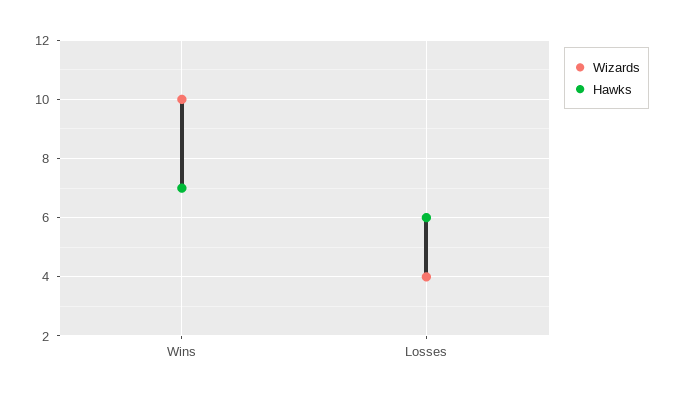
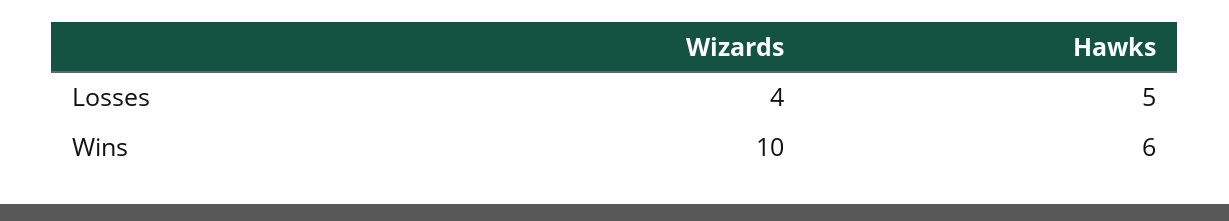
Hawks, Wins: 7 -> 6
Hawks, Losses: 6 -> 5

